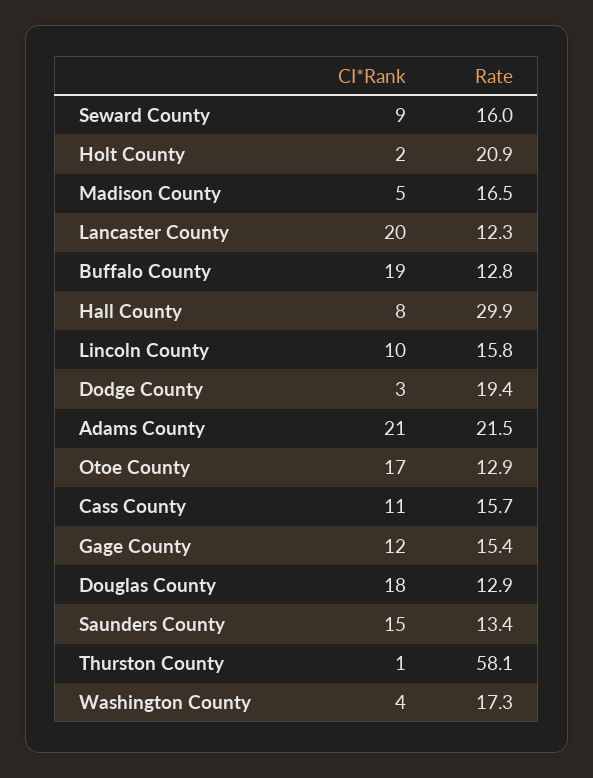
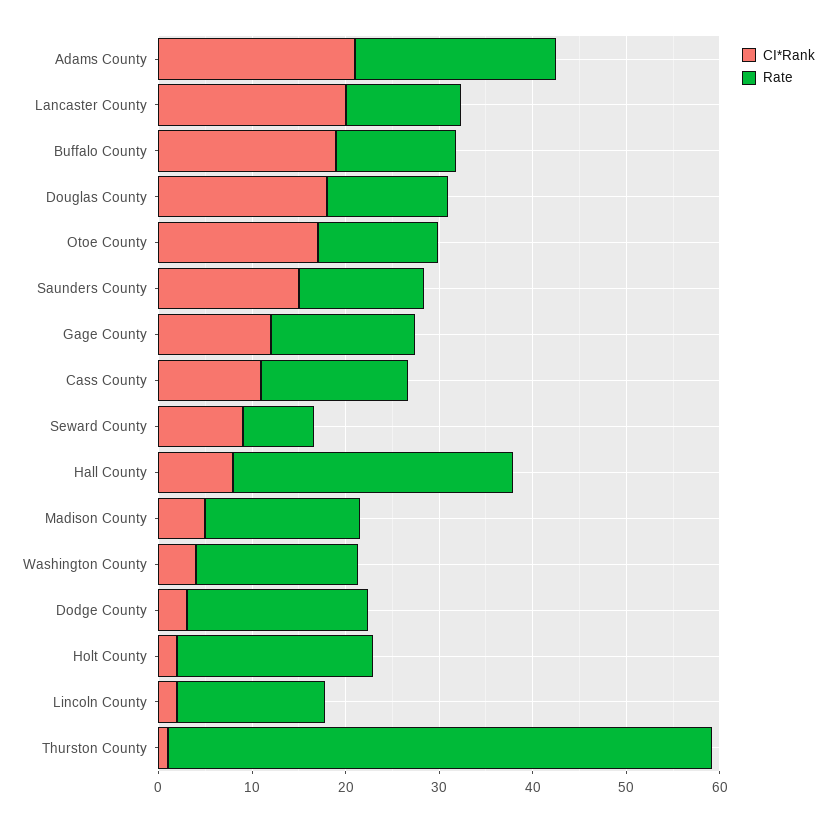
Rate, Seward County: 16 -> 8
CI*Rank, Lincoln County: 10 -> 2

